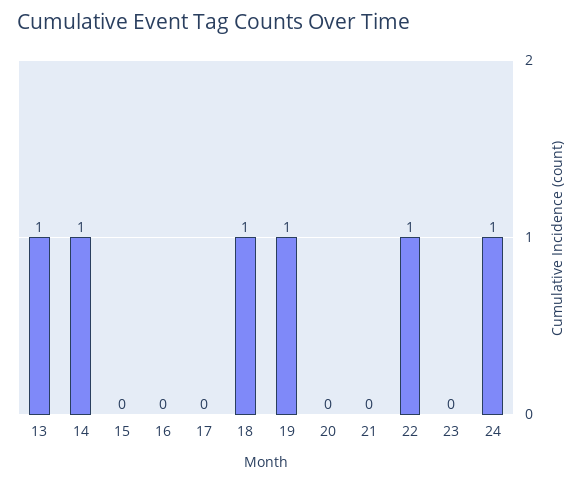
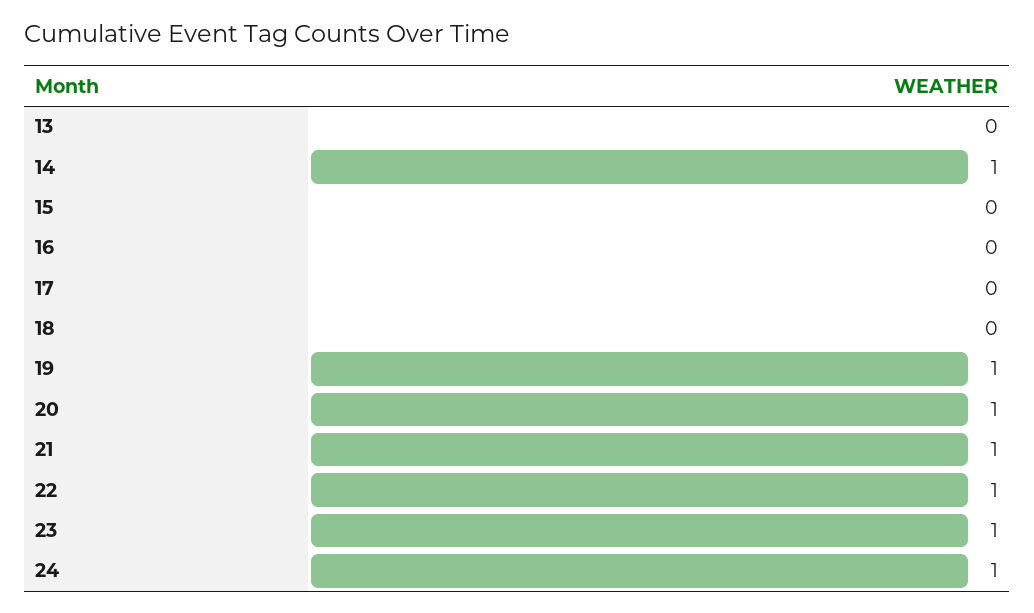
13: 1 -> 0
18: 1 -> 0
20: 0 -> 1
21: 0 -> 1
23: 0 -> 1

